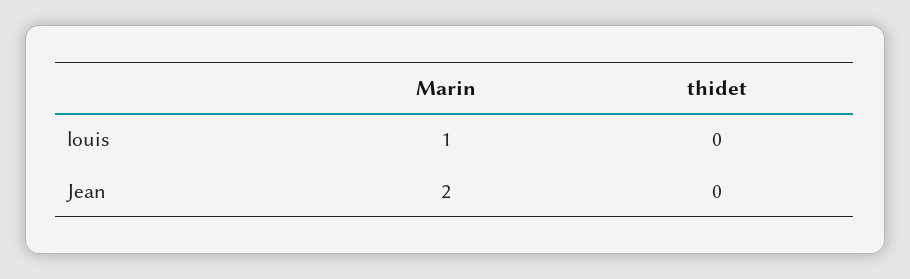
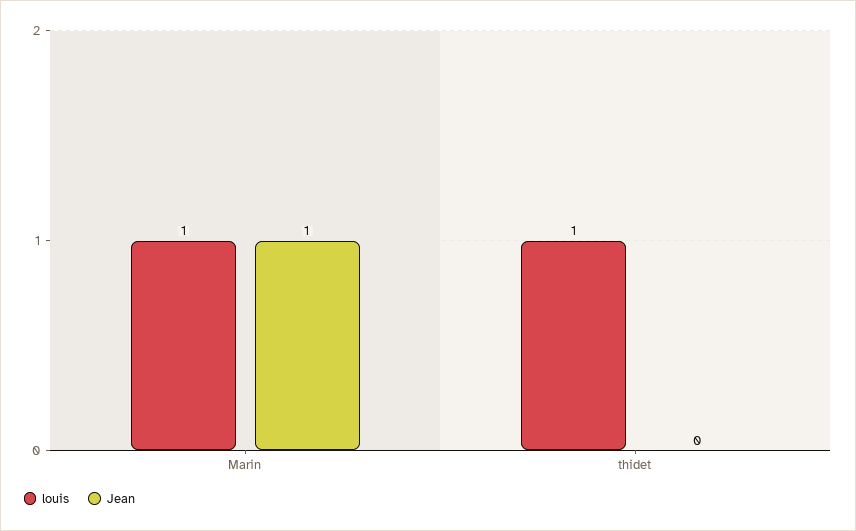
louis, thidet: 0 -> 1
Jean, Marin: 2 -> 1

